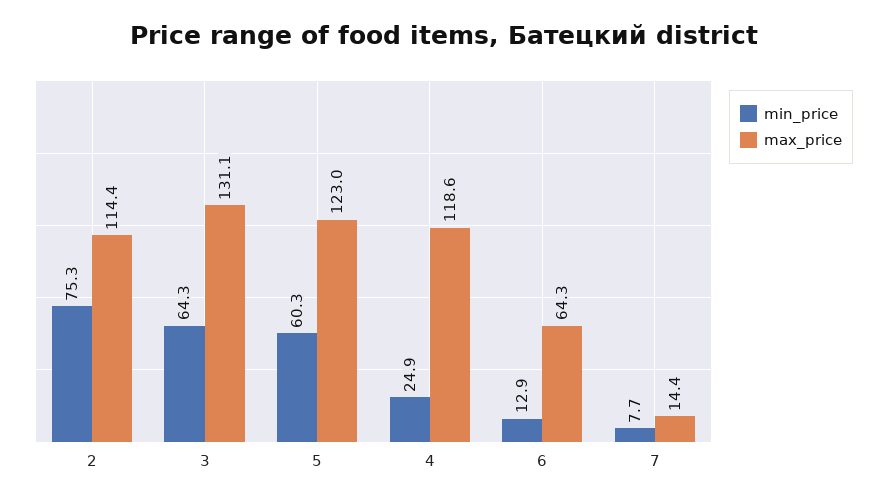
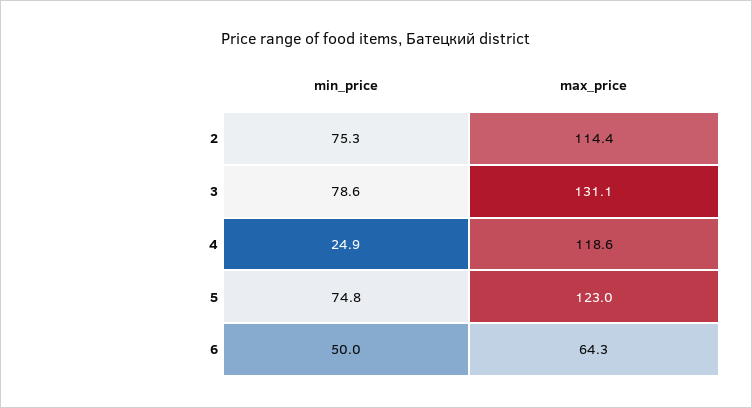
min_price, 3: 64.3 -> 78.6
min_price, 5: 60.3 -> 74.8
min_price, 6: 12.9 -> 50
min_price, 7: 7.7 -> none
max_price, 7: 14.4 -> none

